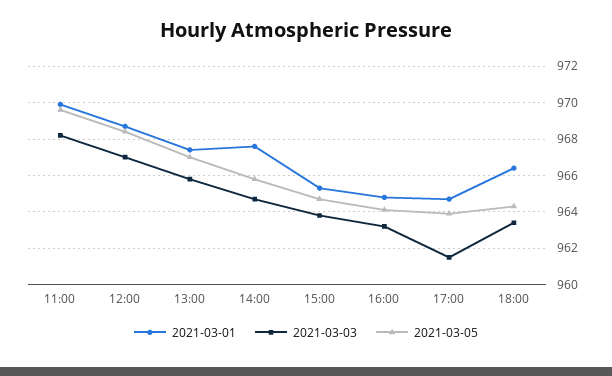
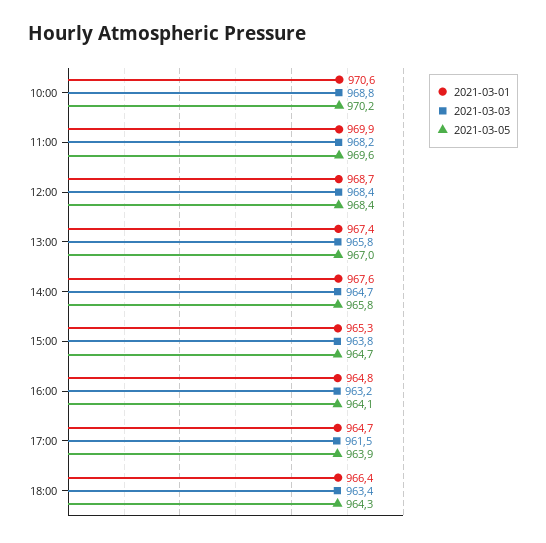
2021-03-03, 12:00: 967 -> 968.4
2021-03-01, 10:00: none -> 970.6
2021-03-03, 10:00: none -> 968.8
2021-03-05, 10:00: none -> 970.2

